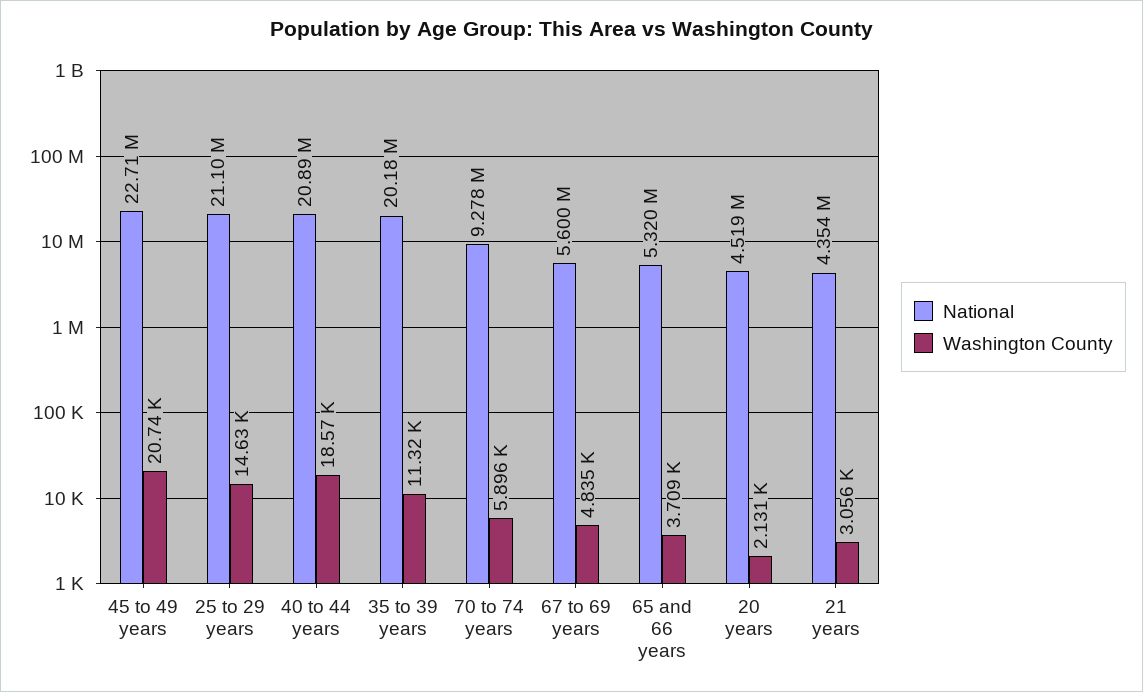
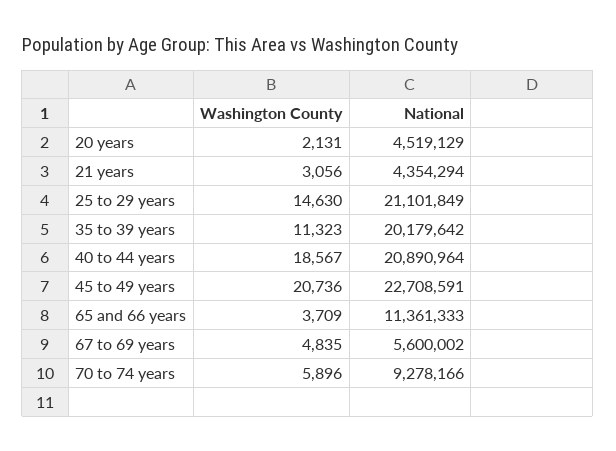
National, 65 and 66 years: 5320000 -> 11361333

